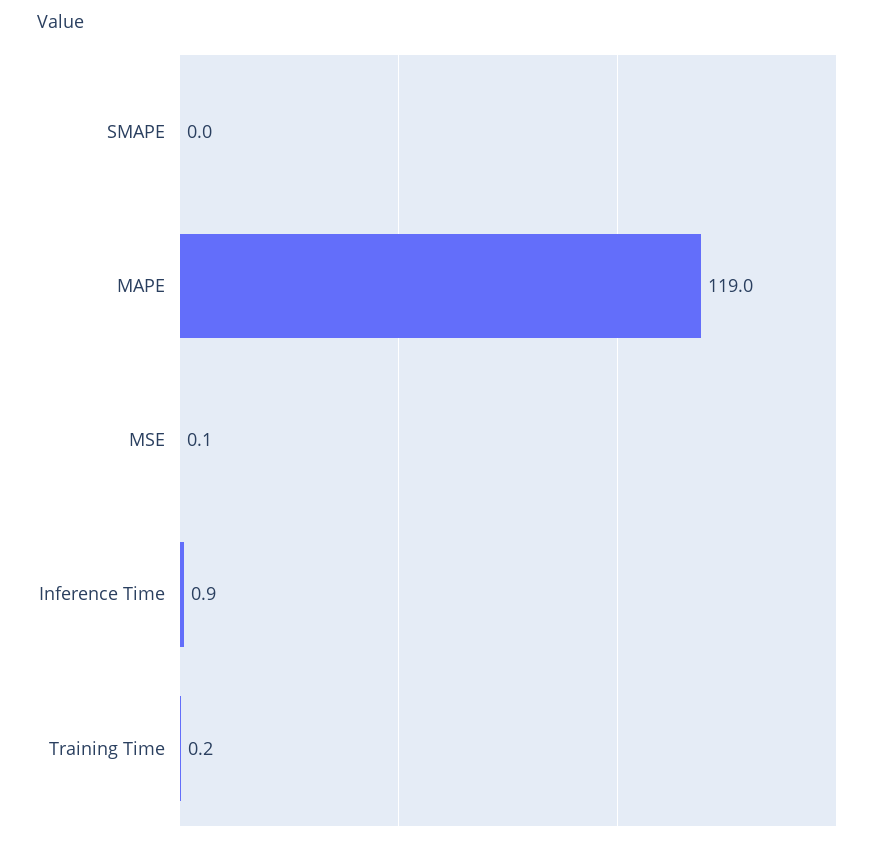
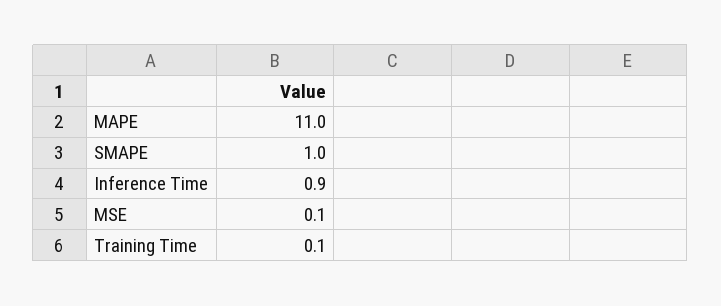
SMAPE: 0 -> 1
MAPE: 119 -> 11
Training Time: 0.2 -> 0.1

